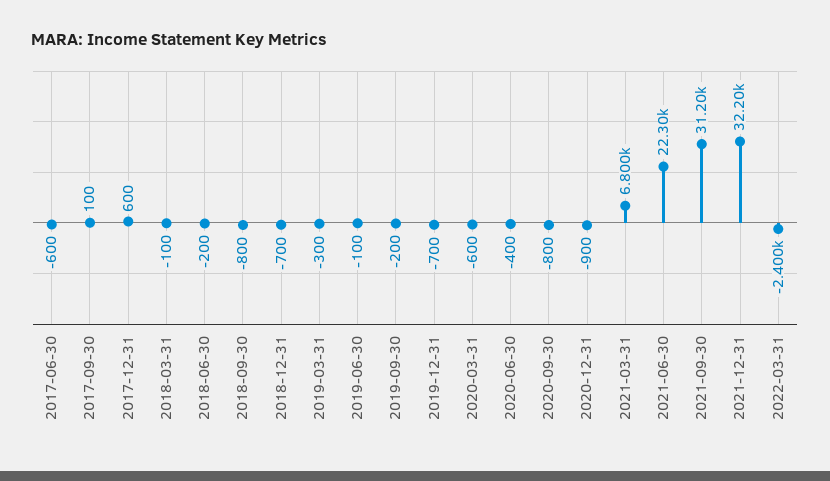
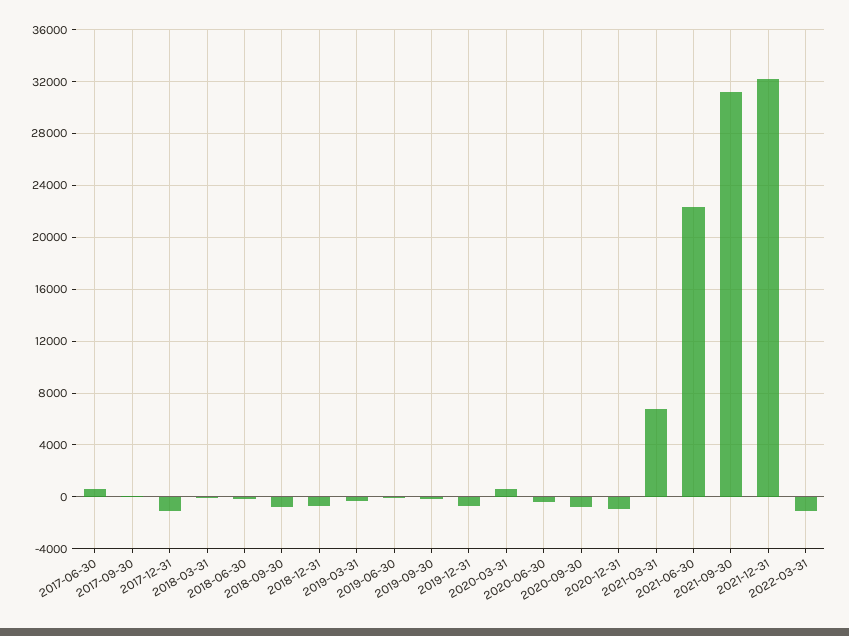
2017-06-30: -600 -> 500
2017-12-31: 600 -> -1000
2020-03-31: -600 -> 500
2022-03-31: -2400 -> -1000

